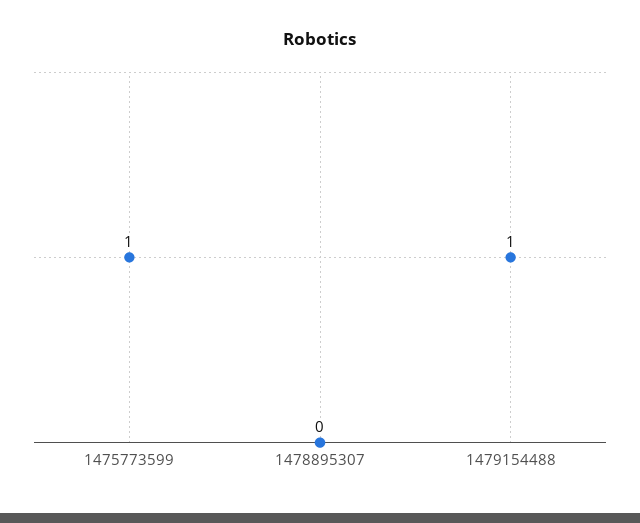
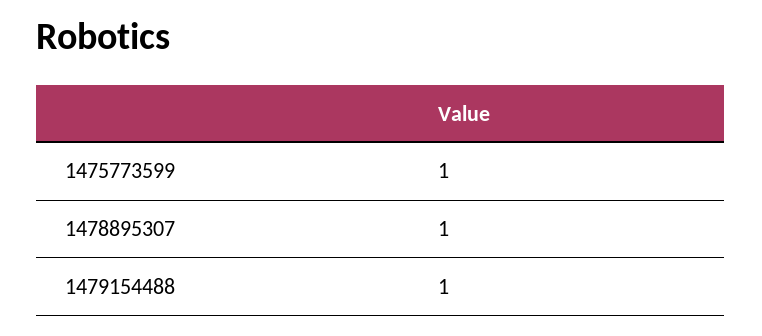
1478895307: 0 -> 1

